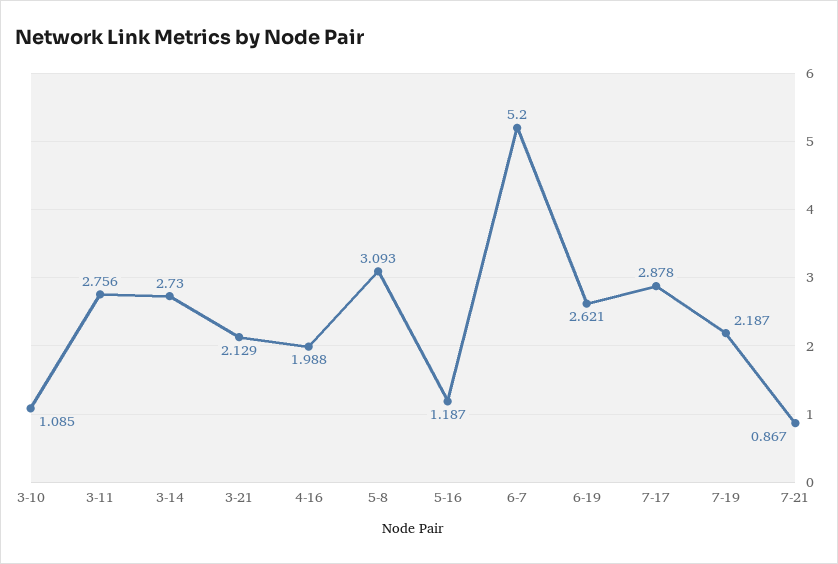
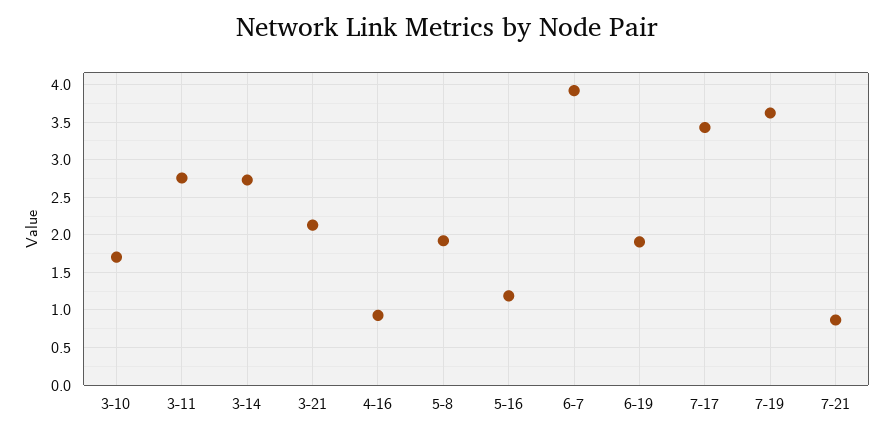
3-10: 1.085 -> 1.7
4-16: 1.988 -> 0.9
5-8: 3.093 -> 1.9
6-7: 5.2 -> 3.9
6-19: 2.621 -> 1.9
7-17: 2.878 -> 3.4
7-19: 2.187 -> 3.6

